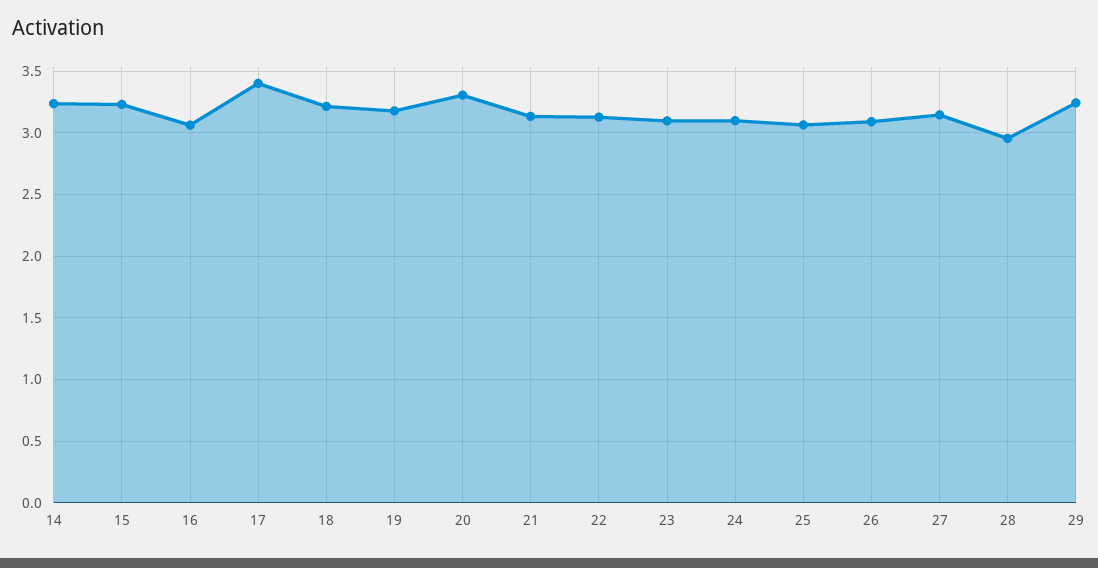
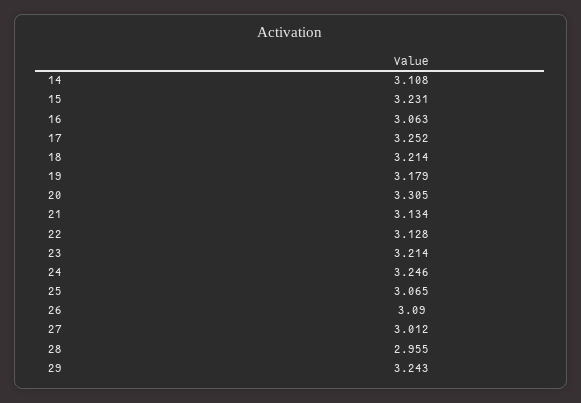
14: 3.25 -> 3.108
17: 3.4 -> 3.252
23: 3.1 -> 3.214
24: 3.1 -> 3.246
27: 3.15 -> 3.012

